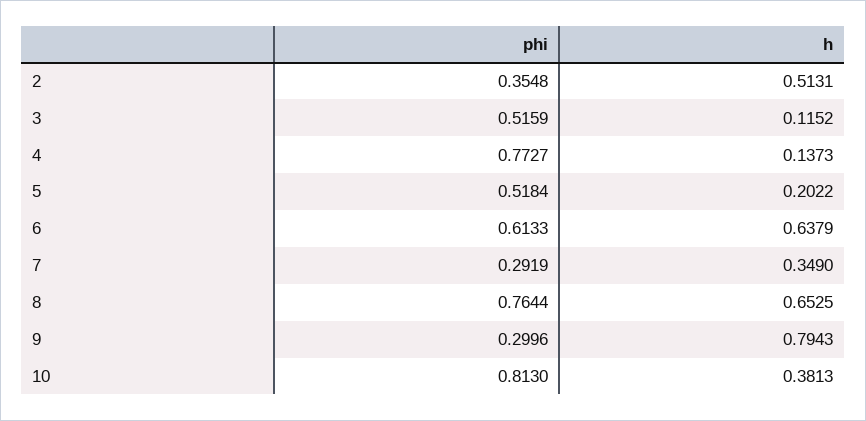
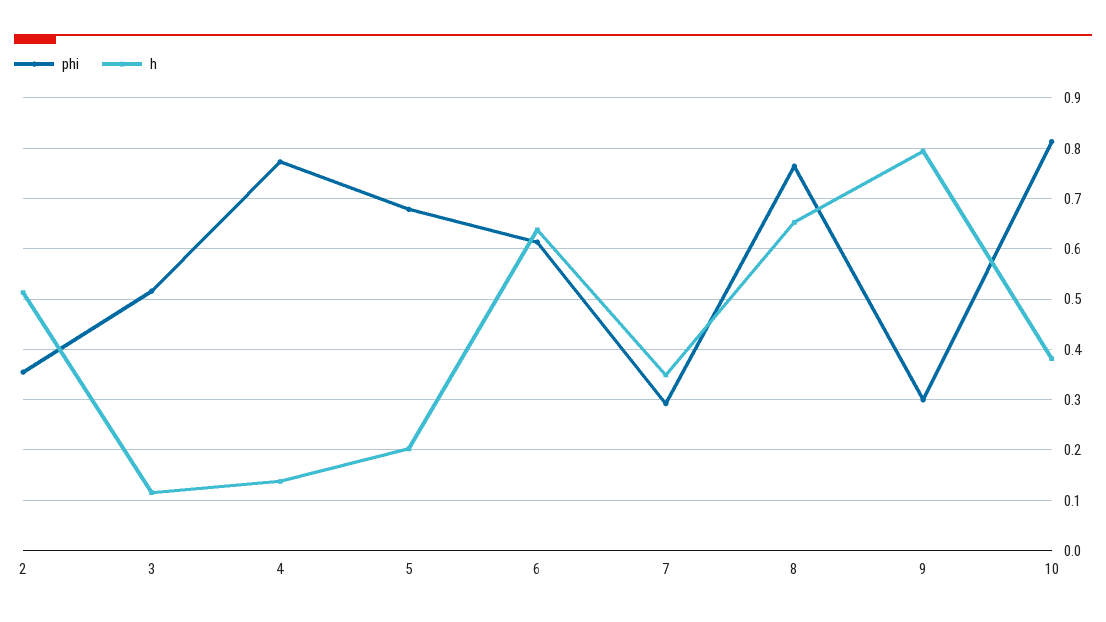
phi, 5: 0.5184 -> 0.68

